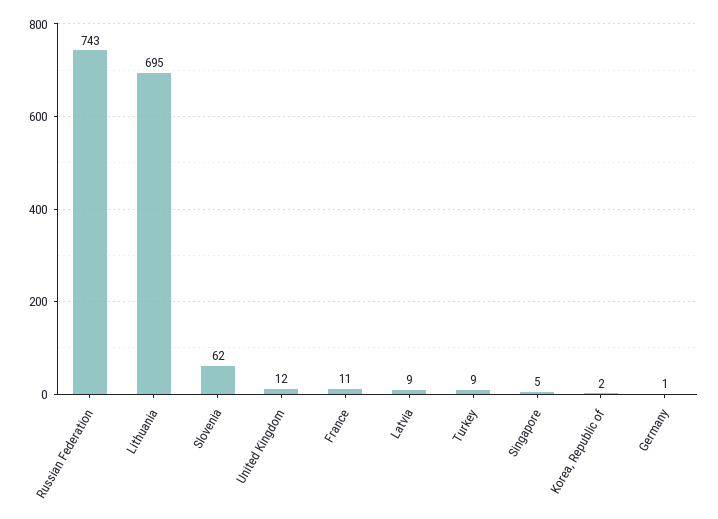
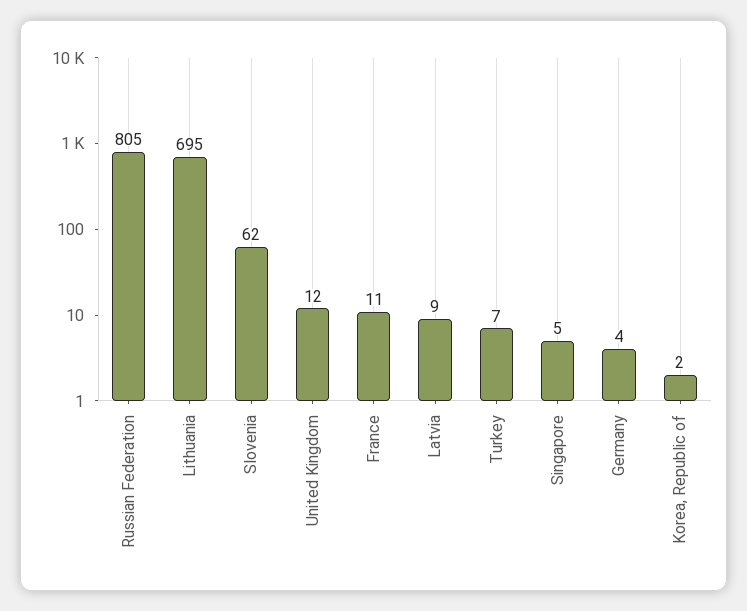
Russian Federation: 743 -> 805
Turkey: 9 -> 7
Germany: 1 -> 4

